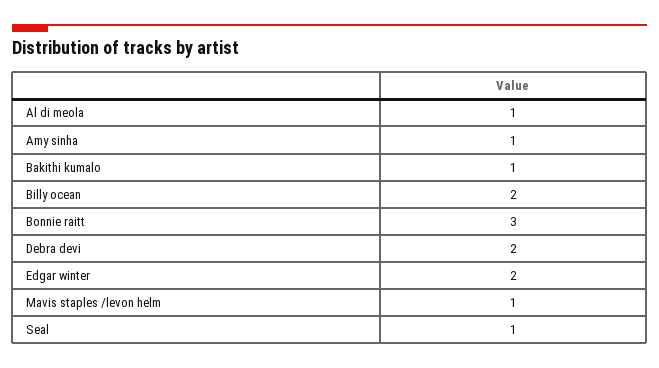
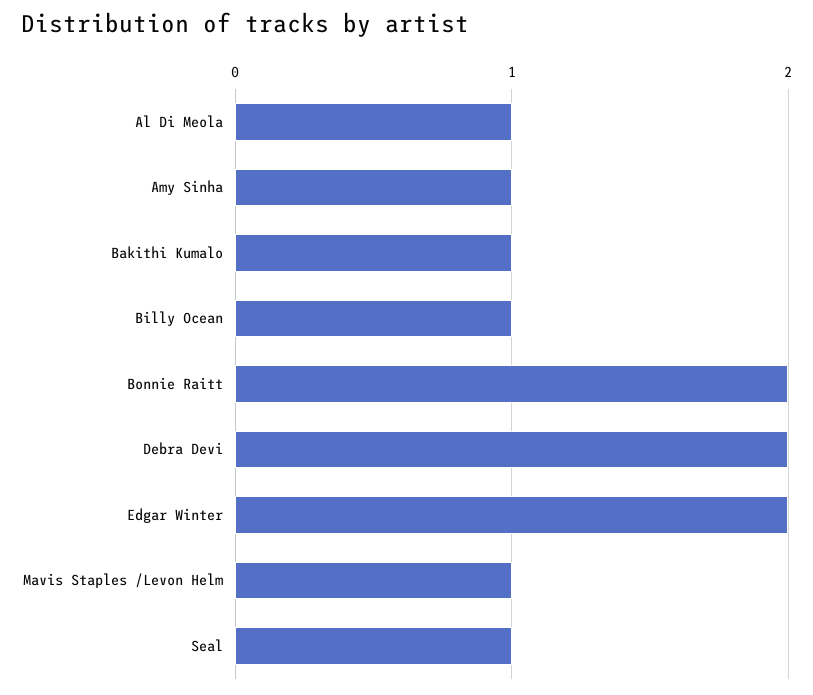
Billy ocean: 2 -> 1
Bonnie raitt: 3 -> 2

